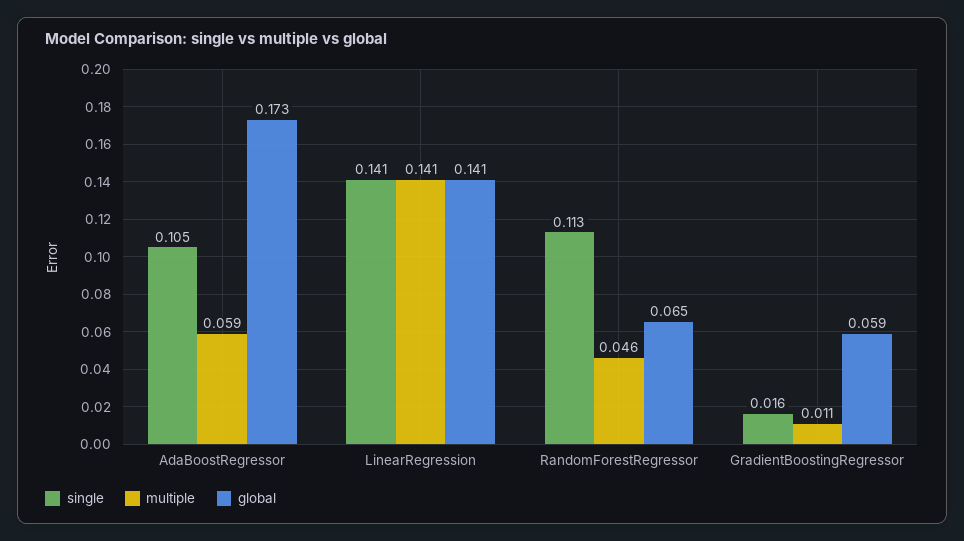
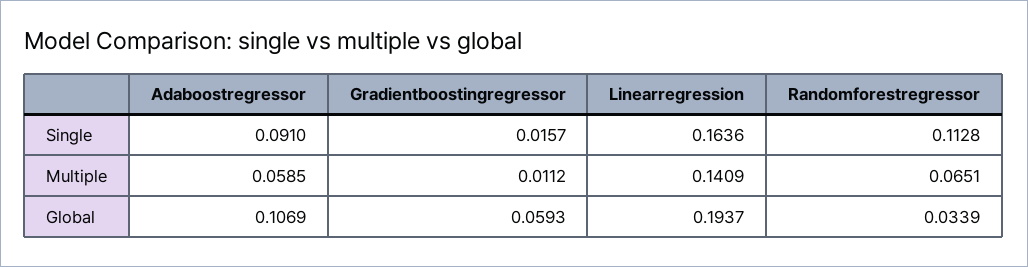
single, AdaBoostRegressor: 0.105 -> 0.091
global, AdaBoostRegressor: 0.173 -> 0.1069
single, LinearRegression: 0.141 -> 0.1636
global, LinearRegression: 0.141 -> 0.1937
multiple, RandomForestRegressor: 0.046 -> 0.0651
global, RandomForestRegressor: 0.065 -> 0.0339

